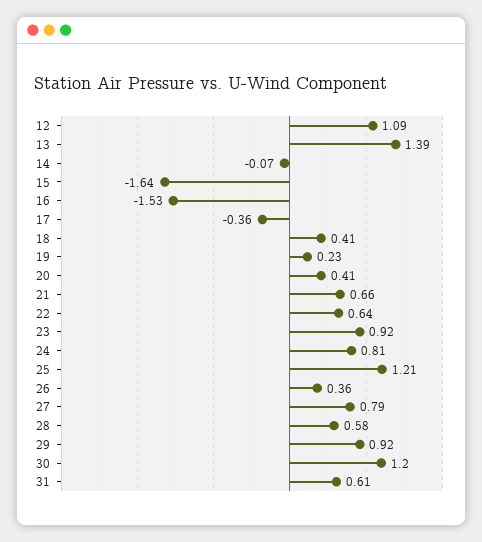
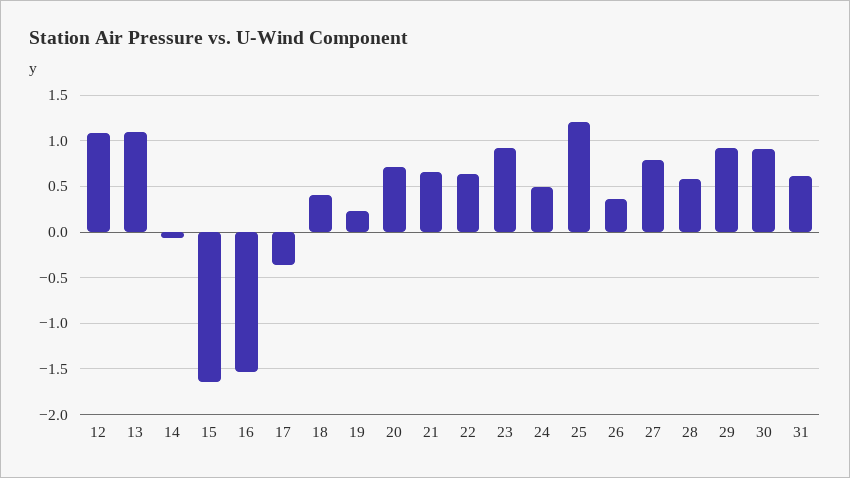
13: 1.39 -> 1.1
20: 0.41 -> 0.7
24: 0.81 -> 0.5
30: 1.2 -> 0.9

